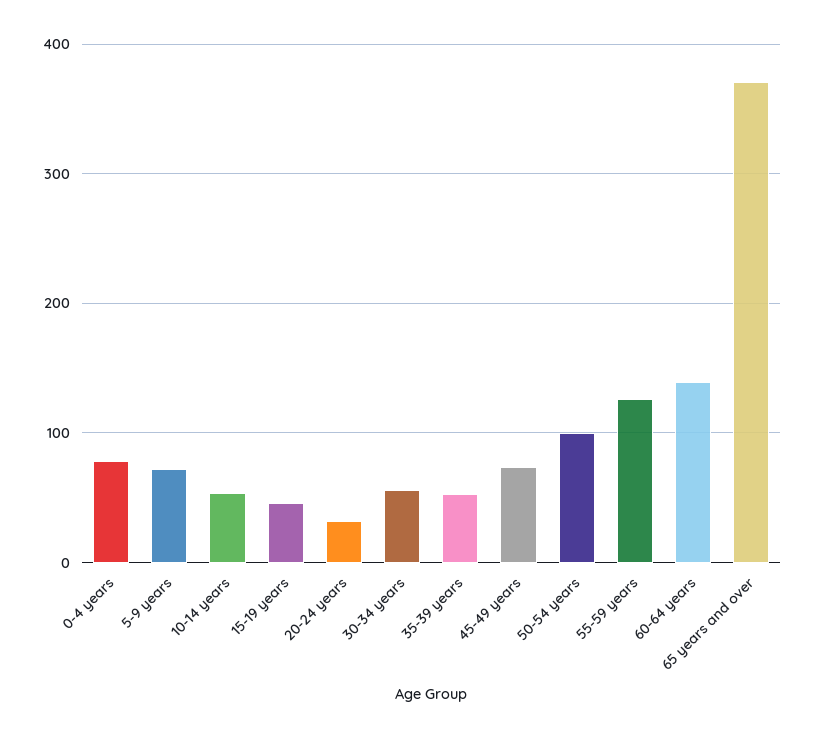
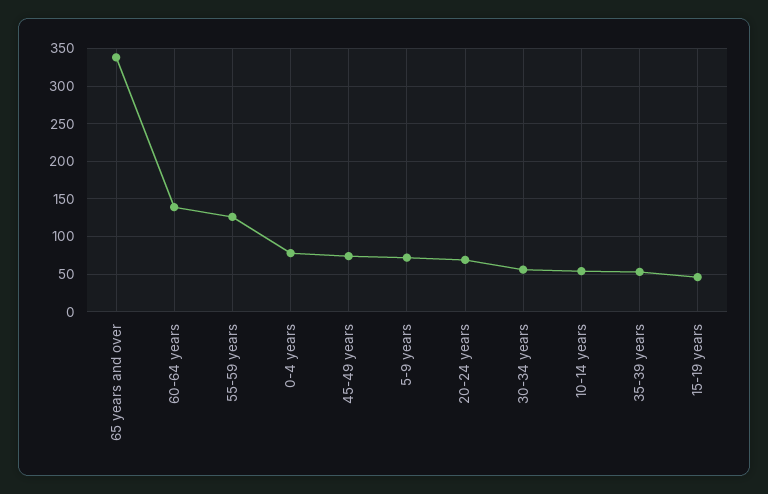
20-24 years: 30 -> 70
50-54 years: 100 -> none
65 years and over: 370 -> 340

